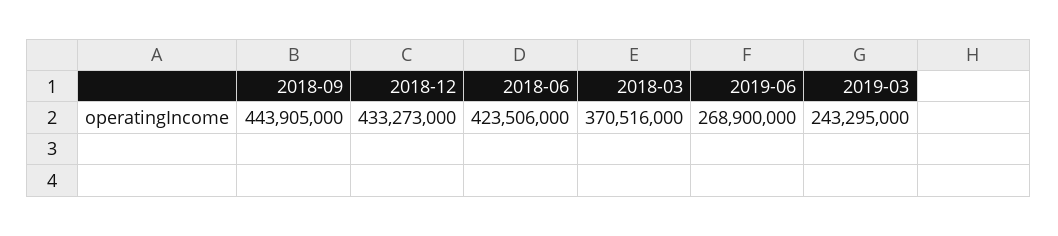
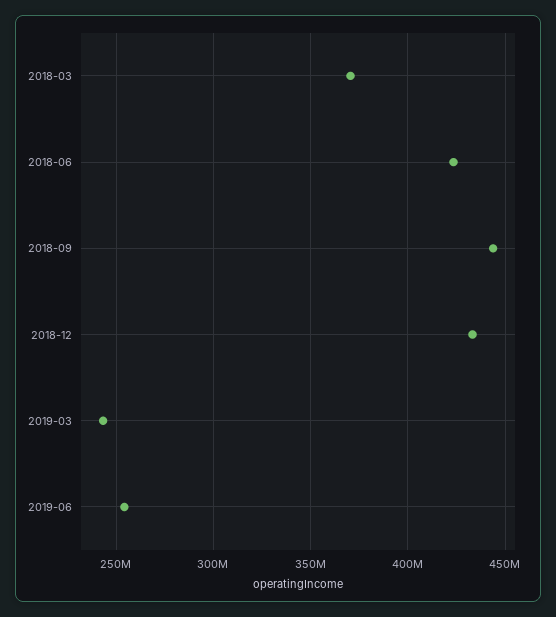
2019-06: 268900000 -> 255000000

